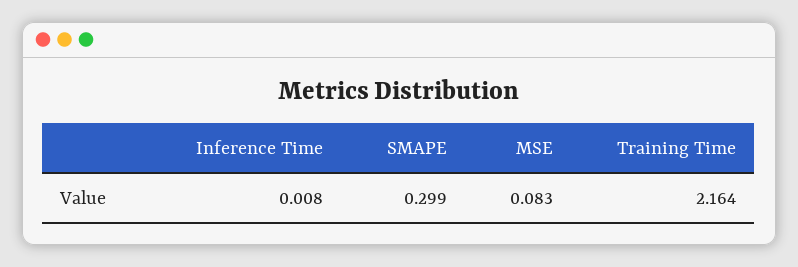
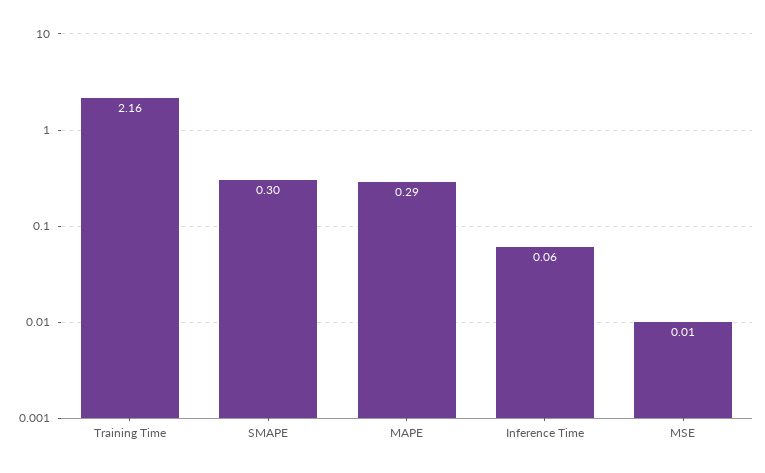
Inference Time: 0.008 -> 0.06
MSE: 0.083 -> 0.01
MAPE: none -> 0.29

